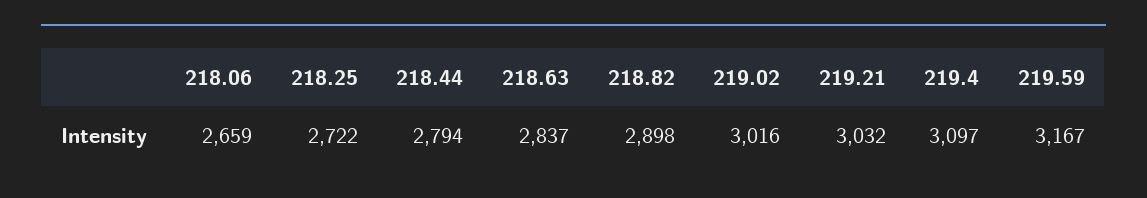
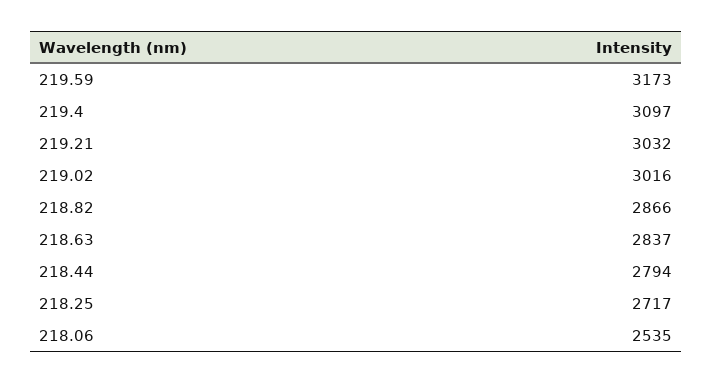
218.06: 2659 -> 2535
218.25: 2722 -> 2717
218.82: 2898 -> 2866
219.59: 3167 -> 3173

